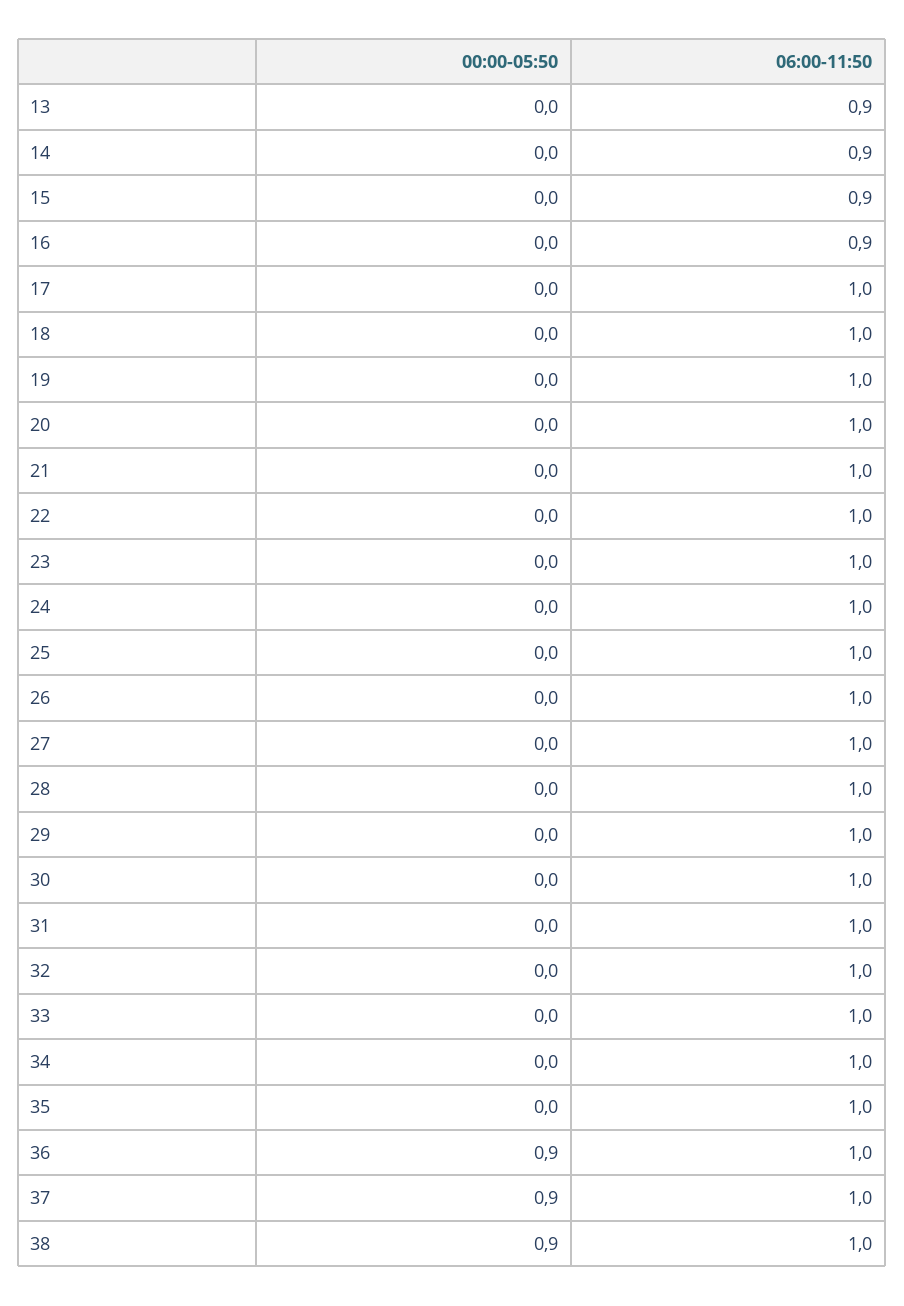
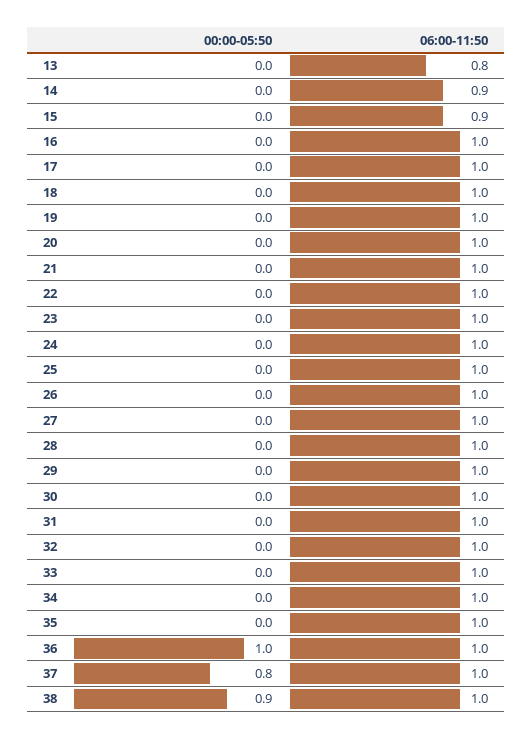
06:00-11:50, 13: 0.9 -> 0.8
06:00-11:50, 16: 0.9 -> 1
00:00-05:50, 36: 0.9 -> 1
00:00-05:50, 37: 0.9 -> 0.8

